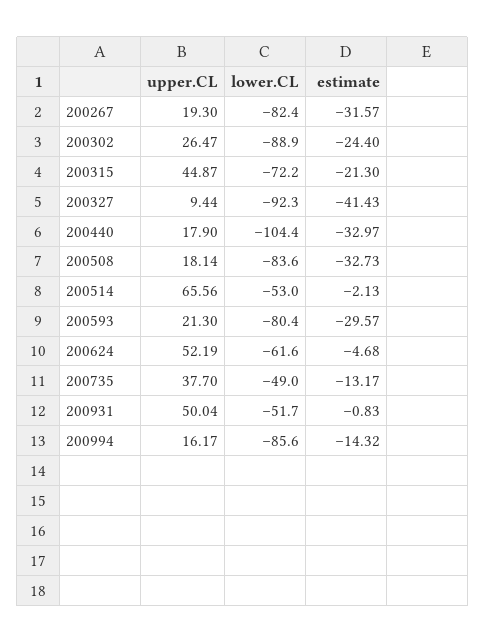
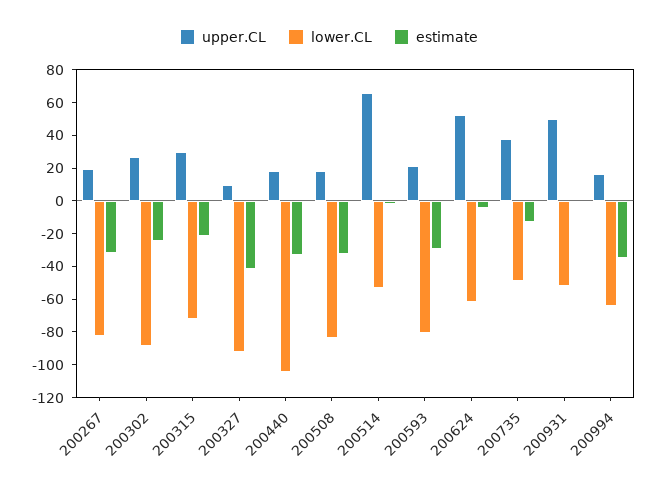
upper.CL, 200315: 44.87 -> 30
lower.CL, 200994: -85.6 -> -65
estimate, 200994: -14.32 -> -35

